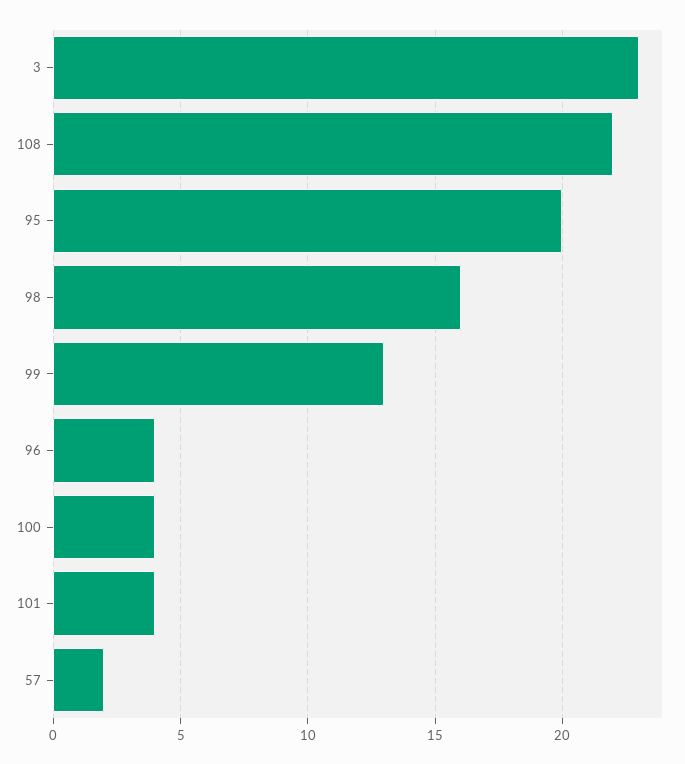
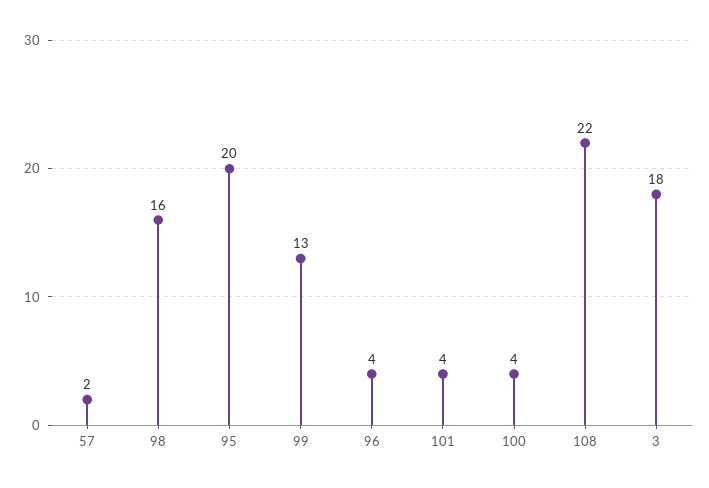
3: 23 -> 18

